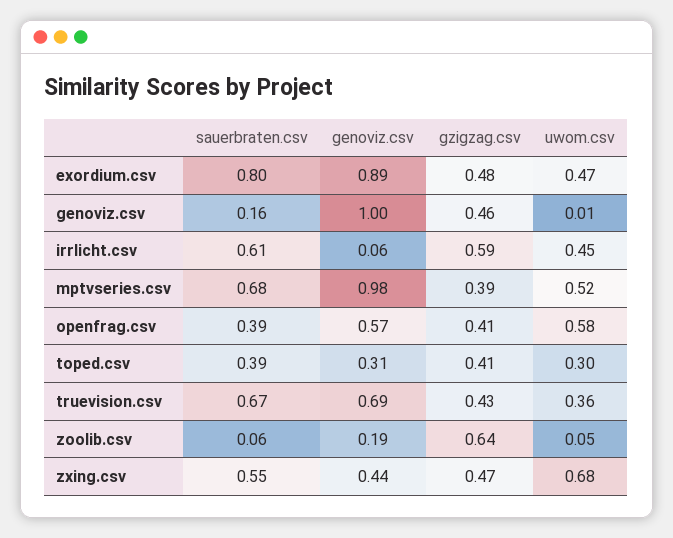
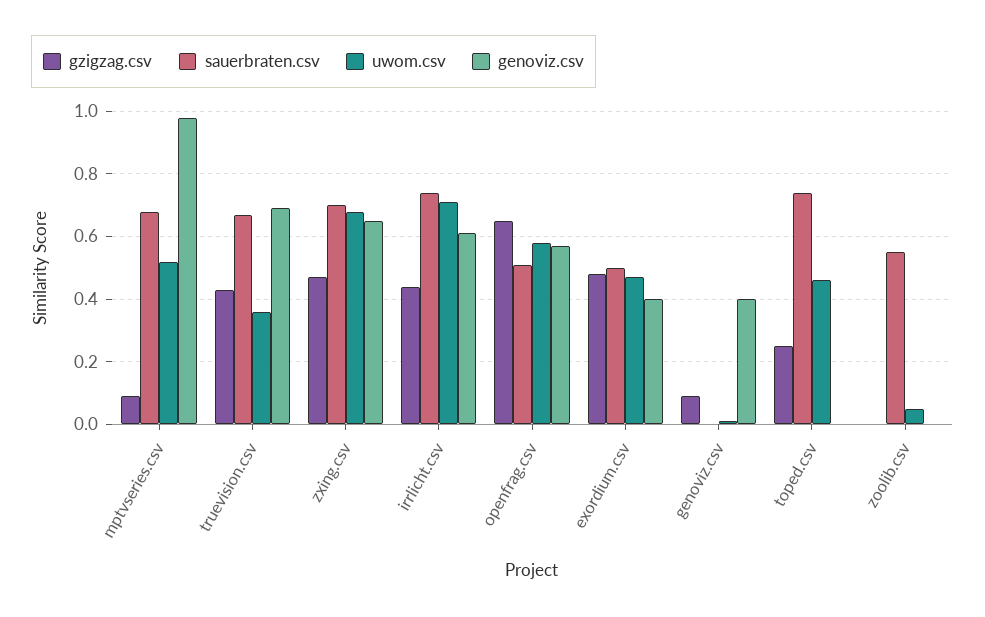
sauerbraten.csv, exordium.csv: 0.8 -> 0.5
genoviz.csv, exordium.csv: 0.89 -> 0.4
sauerbraten.csv, genoviz.csv: 0.16 -> 0
genoviz.csv, genoviz.csv: 1 -> 0.4
gzigzag.csv, genoviz.csv: 0.46 -> 0.1
sauerbraten.csv, irrlicht.csv: 0.61 -> 0.75
genoviz.csv, irrlicht.csv: 0.06 -> 0.6
gzigzag.csv, irrlicht.csv: 0.59 -> 0.45
uwom.csv, irrlicht.csv: 0.45 -> 0.7
gzigzag.csv, mptvseries.csv: 0.39 -> 0.1
sauerbraten.csv, openfrag.csv: 0.39 -> 0.5
gzigzag.csv, openfrag.csv: 0.41 -> 0.65
sauerbraten.csv, toped.csv: 0.39 -> 0.75
genoviz.csv, toped.csv: 0.31 -> 0
gzigzag.csv, toped.csv: 0.41 -> 0.25
uwom.csv, toped.csv: 0.3 -> 0.45
sauerbraten.csv, zoolib.csv: 0.06 -> 0.55
genoviz.csv, zoolib.csv: 0.19 -> 0
gzigzag.csv, zoolib.csv: 0.64 -> 0
sauerbraten.csv, zxing.csv: 0.55 -> 0.7
genoviz.csv, zxing.csv: 0.44 -> 0.65

